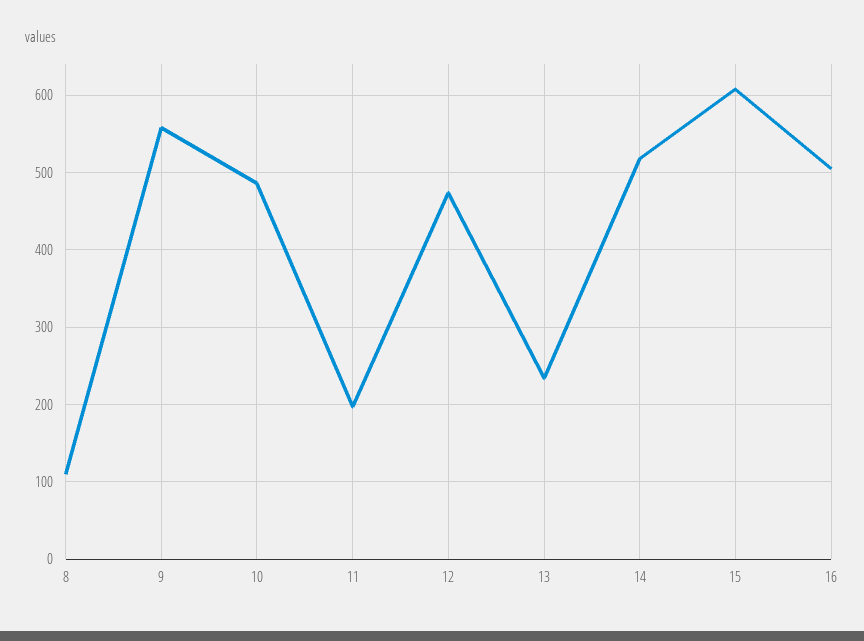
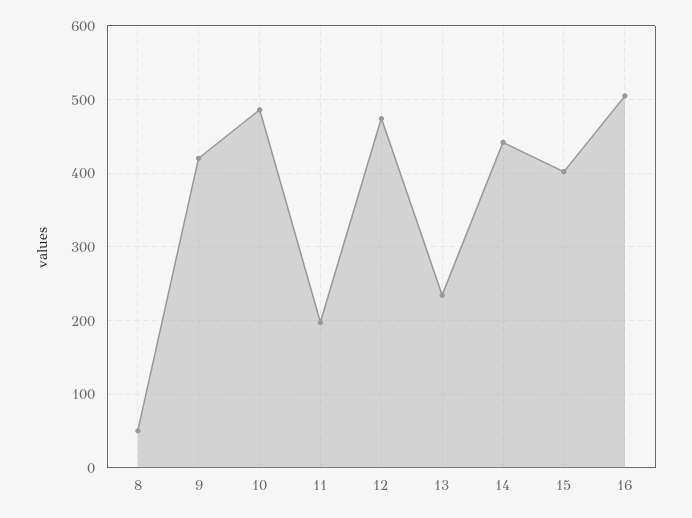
8: 110 -> 50
9: 560 -> 420
14: 520 -> 440
15: 610 -> 400

